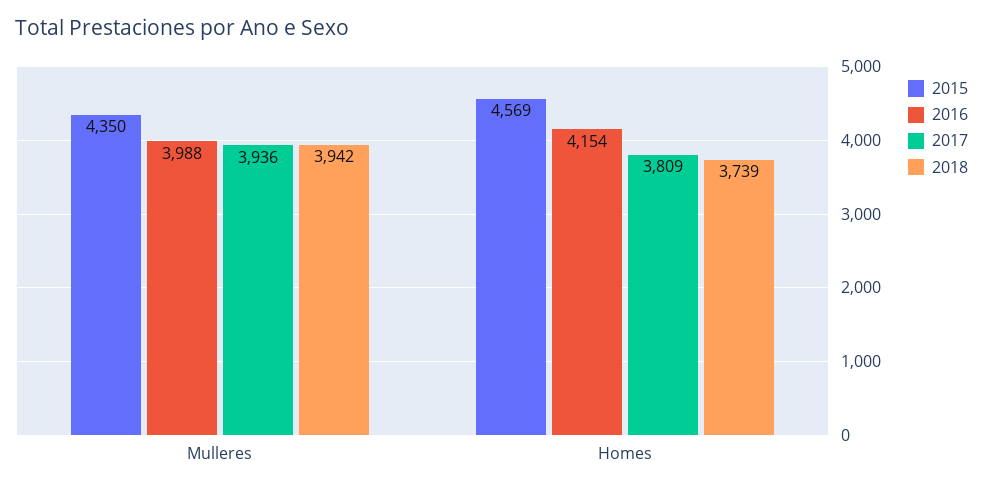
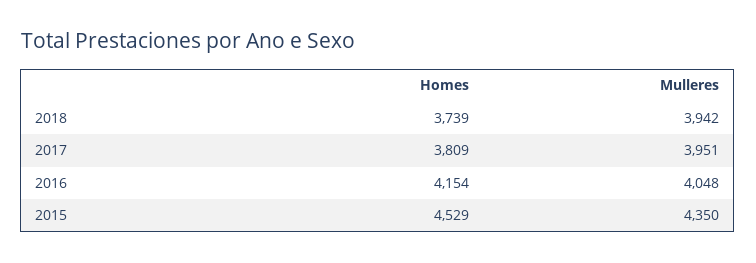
2016, Mulleres: 3988 -> 4048
2017, Mulleres: 3936 -> 3951
2015, Homes: 4569 -> 4529

